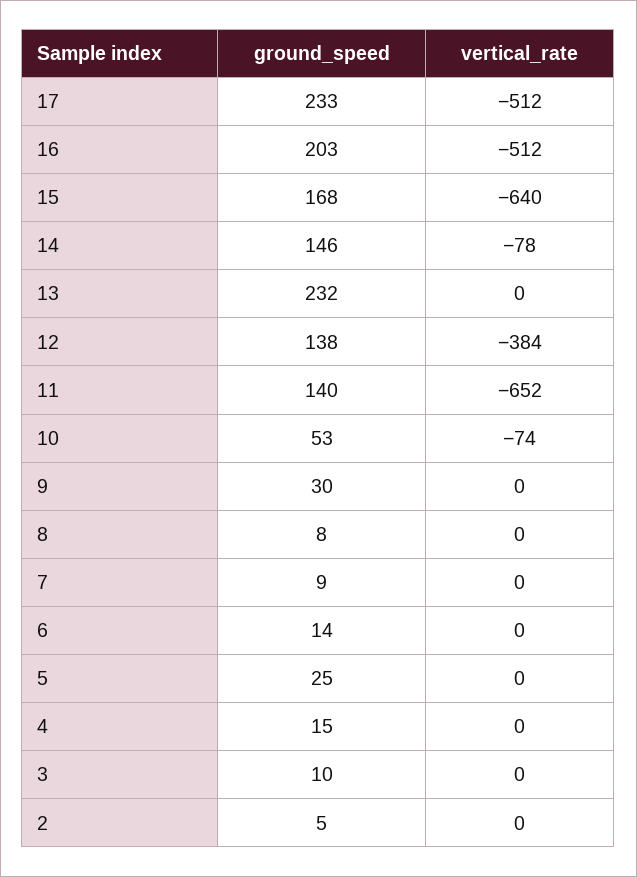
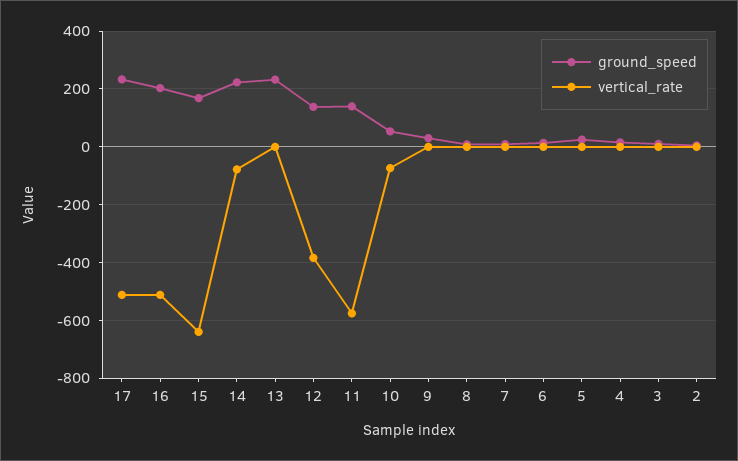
ground_speed, 14: 146 -> 225
vertical_rate, 11: -652 -> -575

